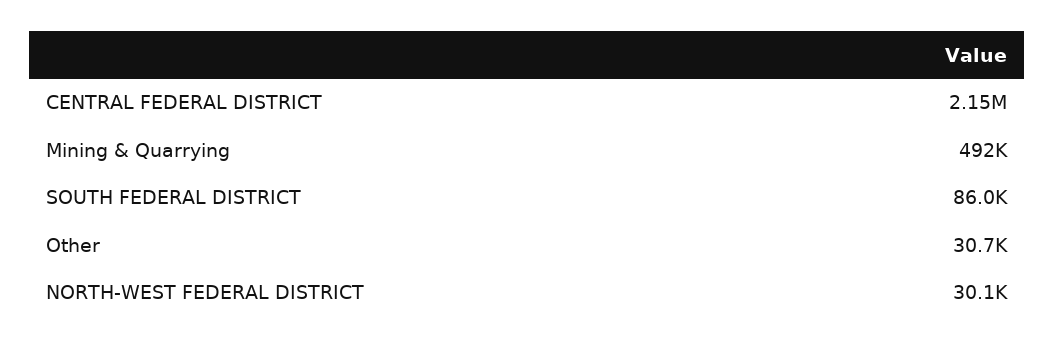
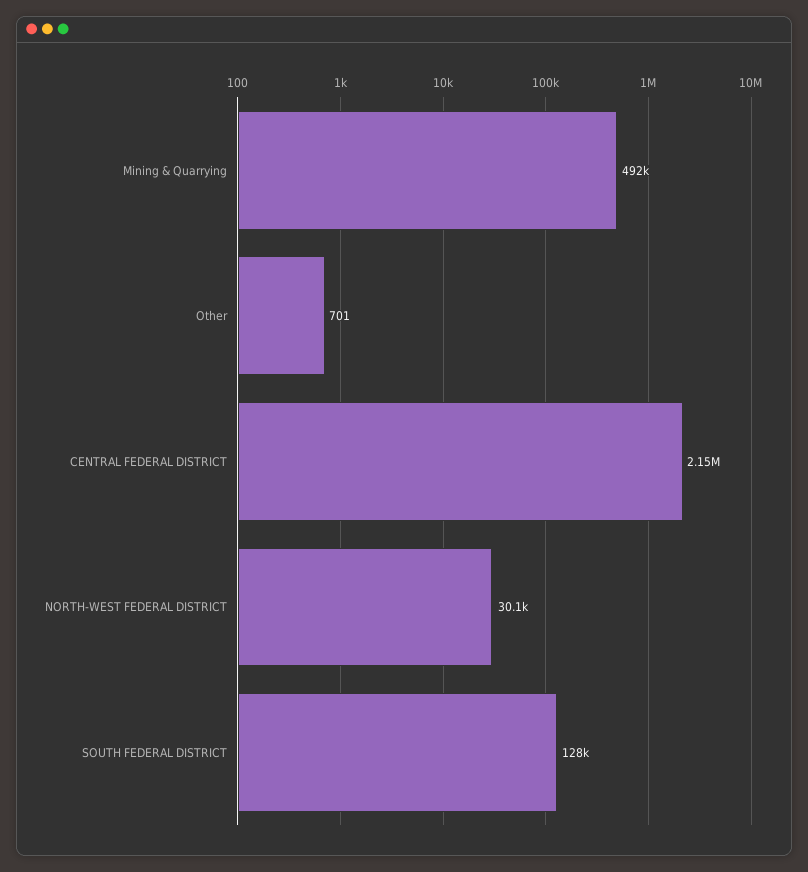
SOUTH FEDERAL DISTRICT: 86000 -> 128000
Other: 30700 -> 701

